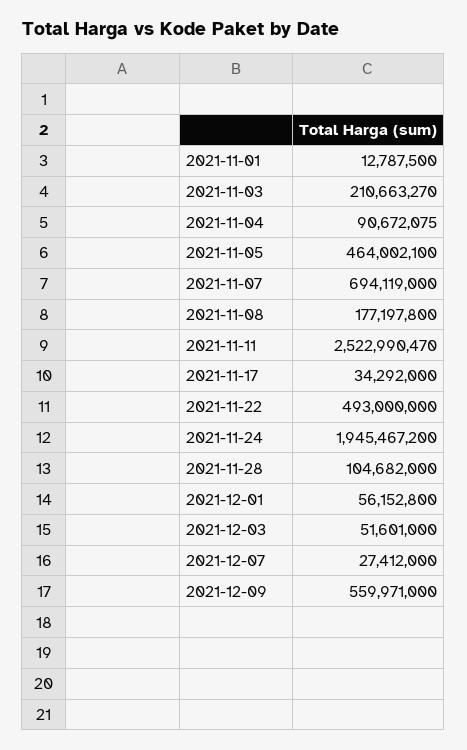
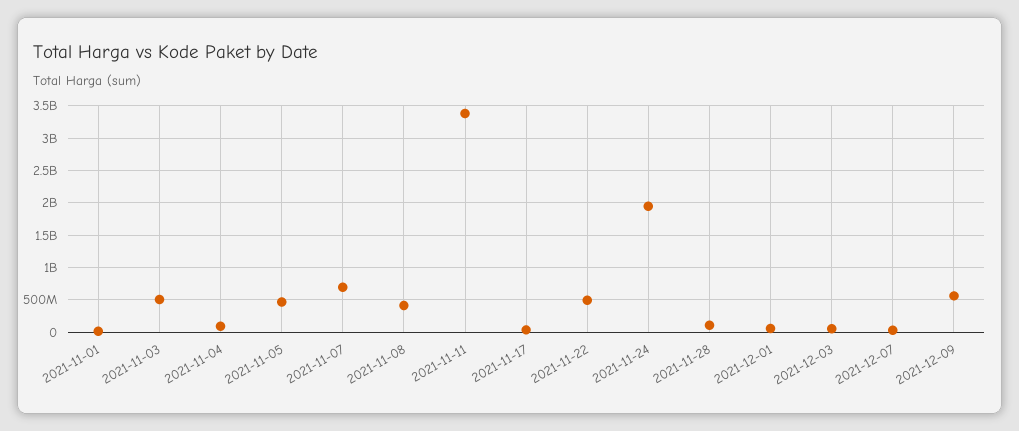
2021-11-03: 210663270 -> 500000000
2021-11-08: 177197800 -> 400000000
2021-11-11: 2522990470 -> 3400000000

